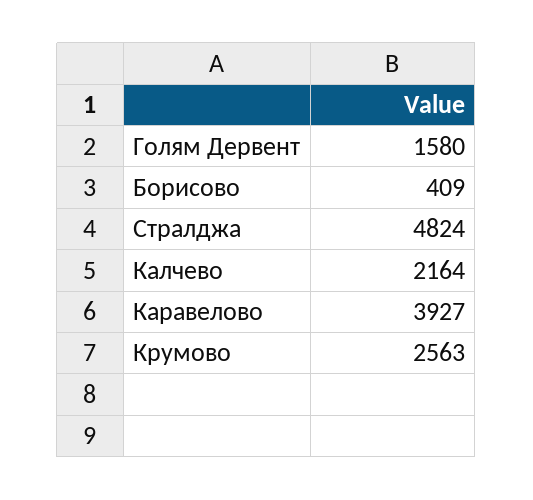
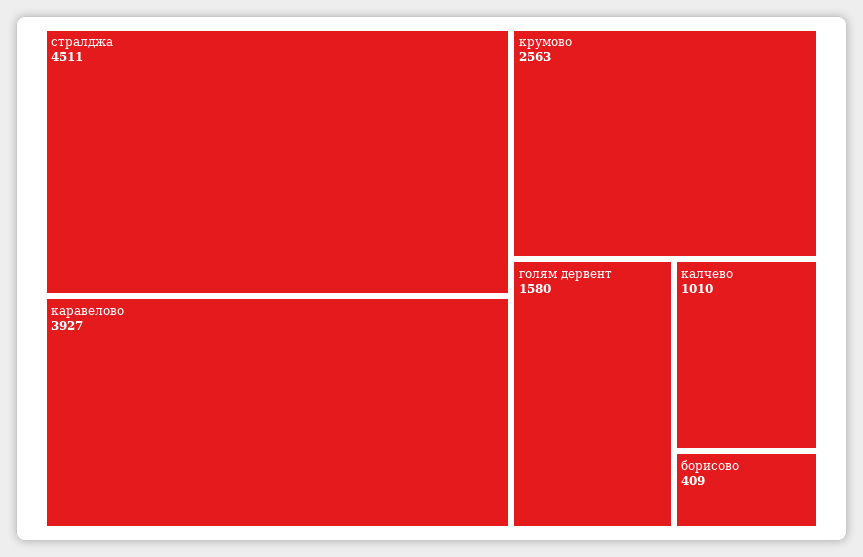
Стралджа: 4824 -> 4511
Калчево: 2164 -> 1010

